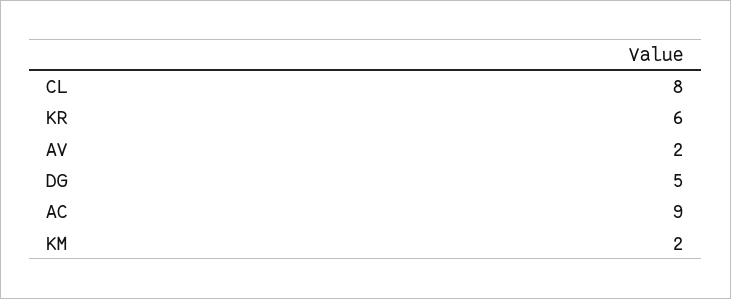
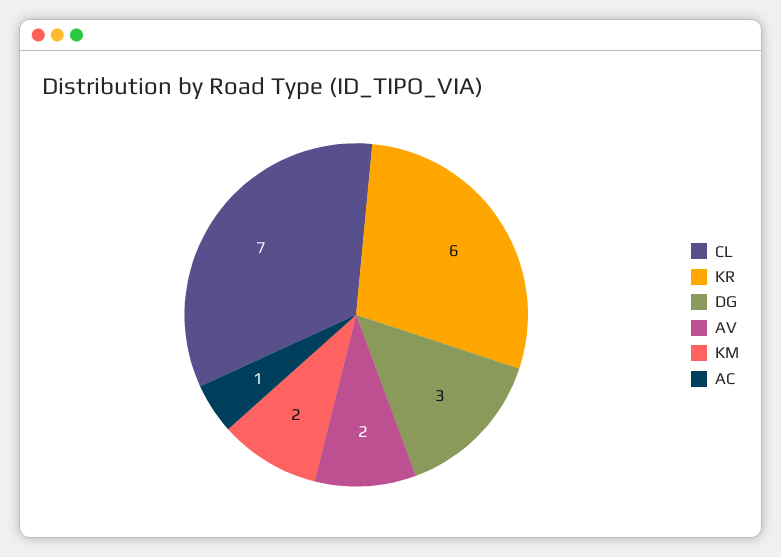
CL: 8 -> 7
DG: 5 -> 3
AC: 9 -> 1

